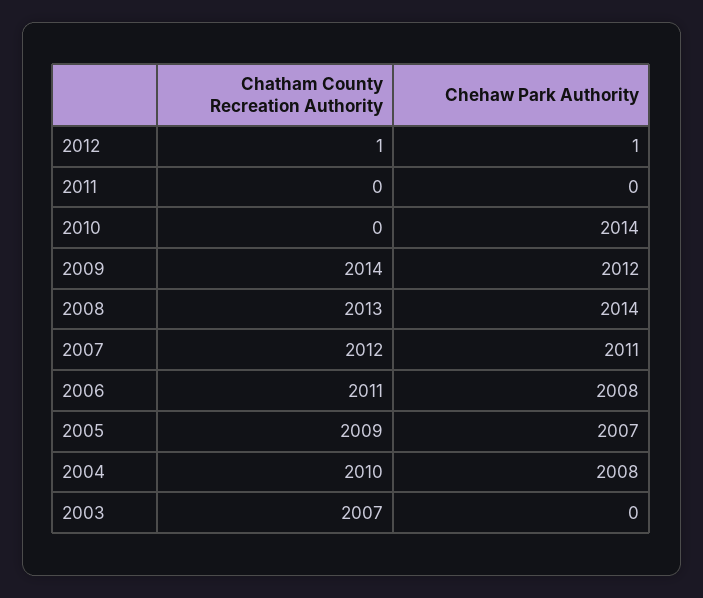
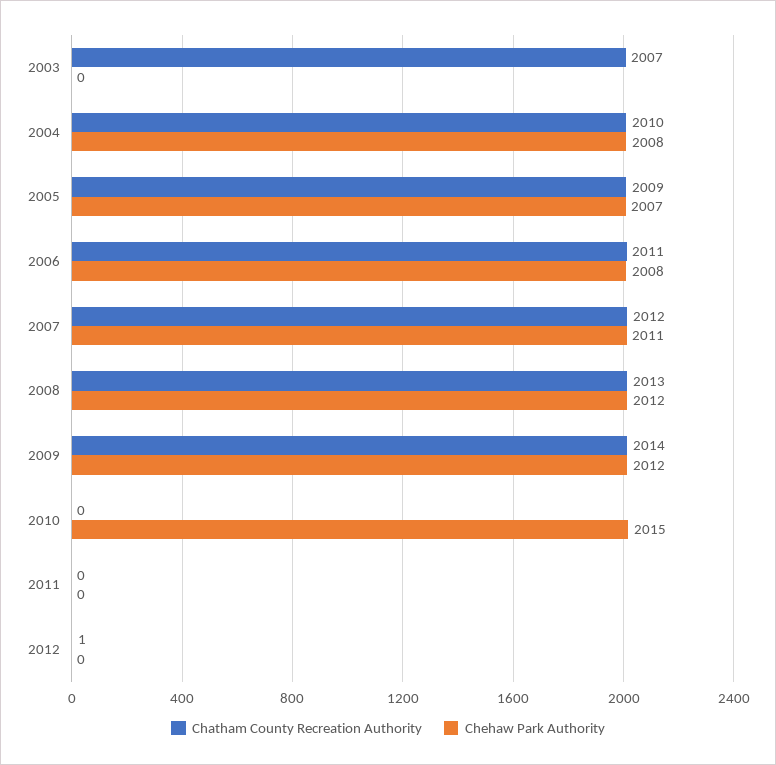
Chehaw Park Authority, 2012: 1 -> 0
Chehaw Park Authority, 2010: 2014 -> 2015
Chehaw Park Authority, 2008: 2014 -> 2012

